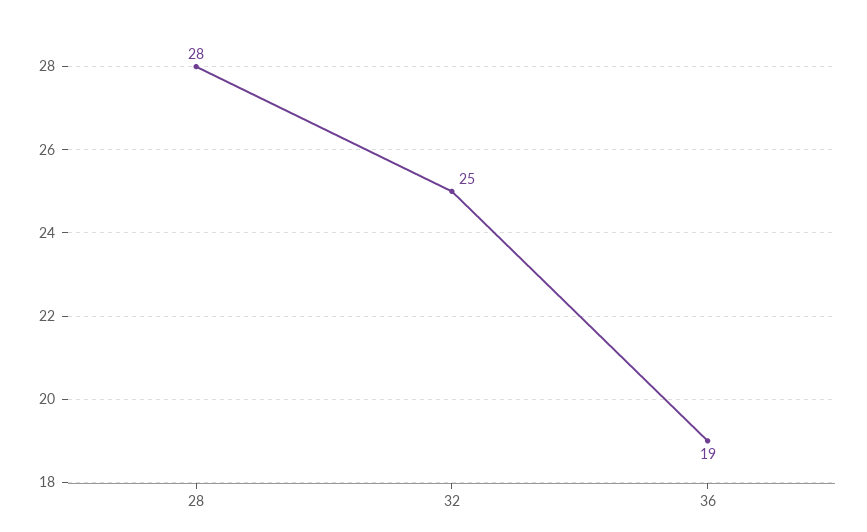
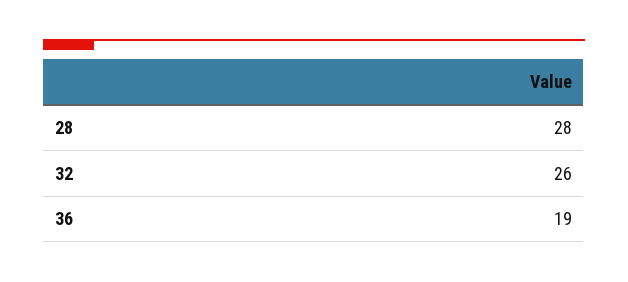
32: 25 -> 26

